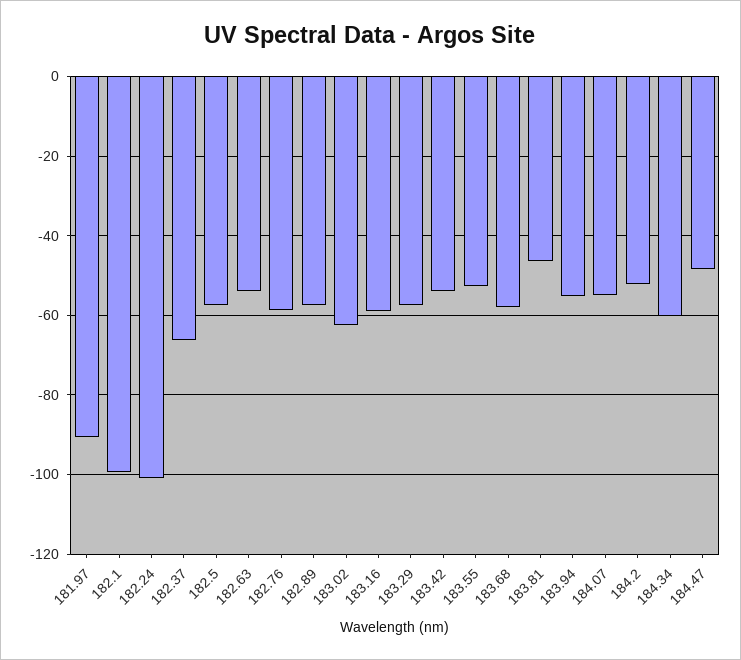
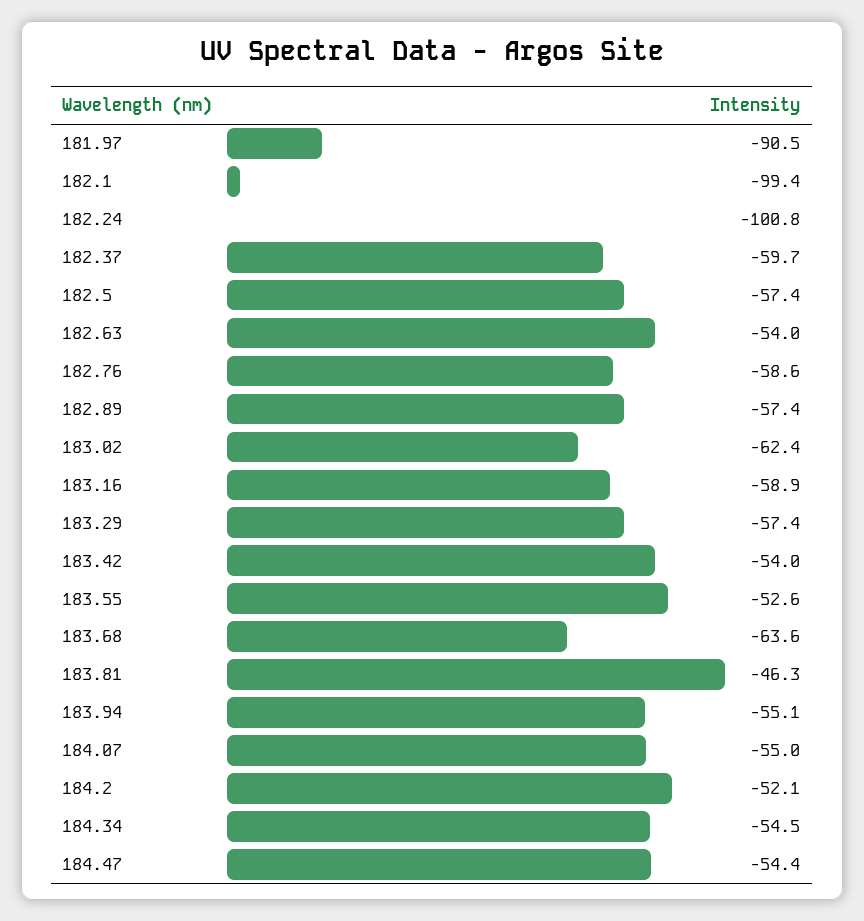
182.37: -66 -> -59.7
183.68: -58 -> -63.6
184.34: -60 -> -54.5
184.47: -48 -> -54.4

